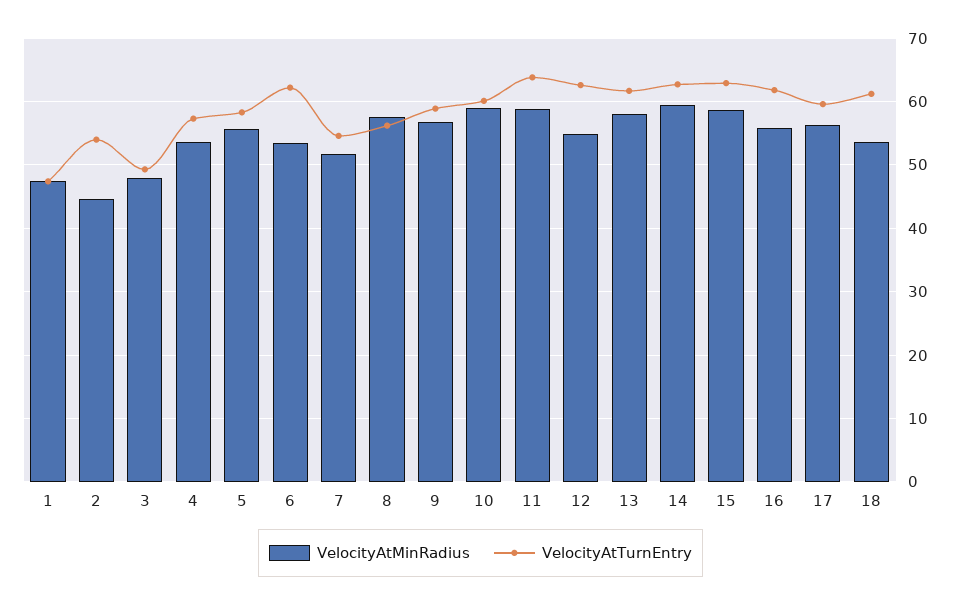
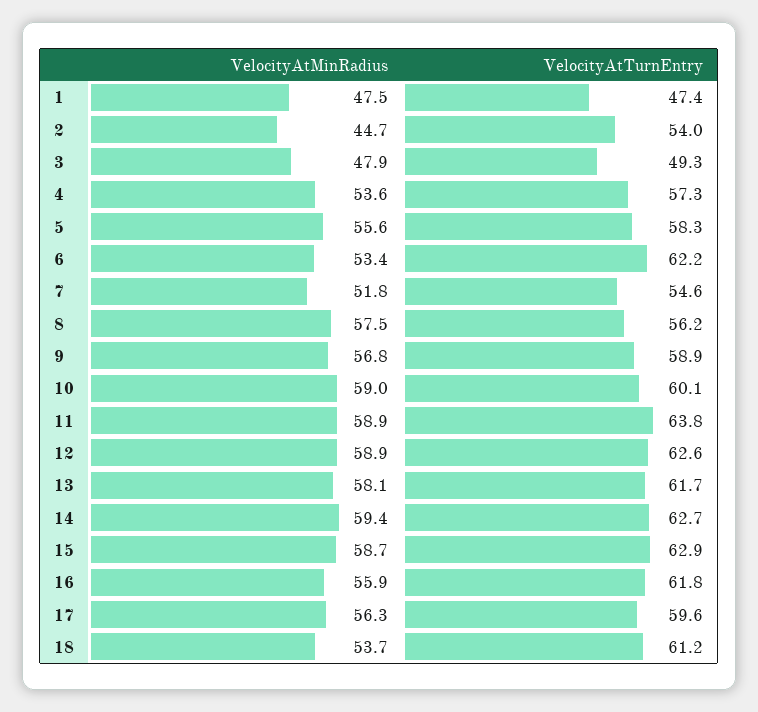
VelocityAtMinRadius, 12: 55 -> 58.9

